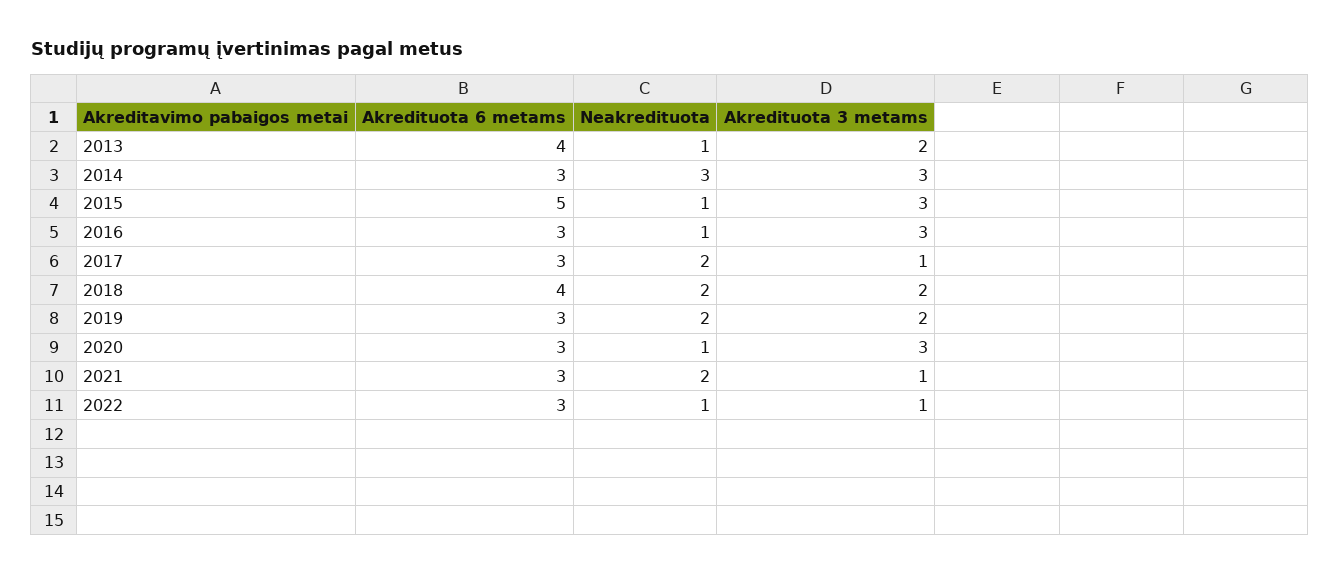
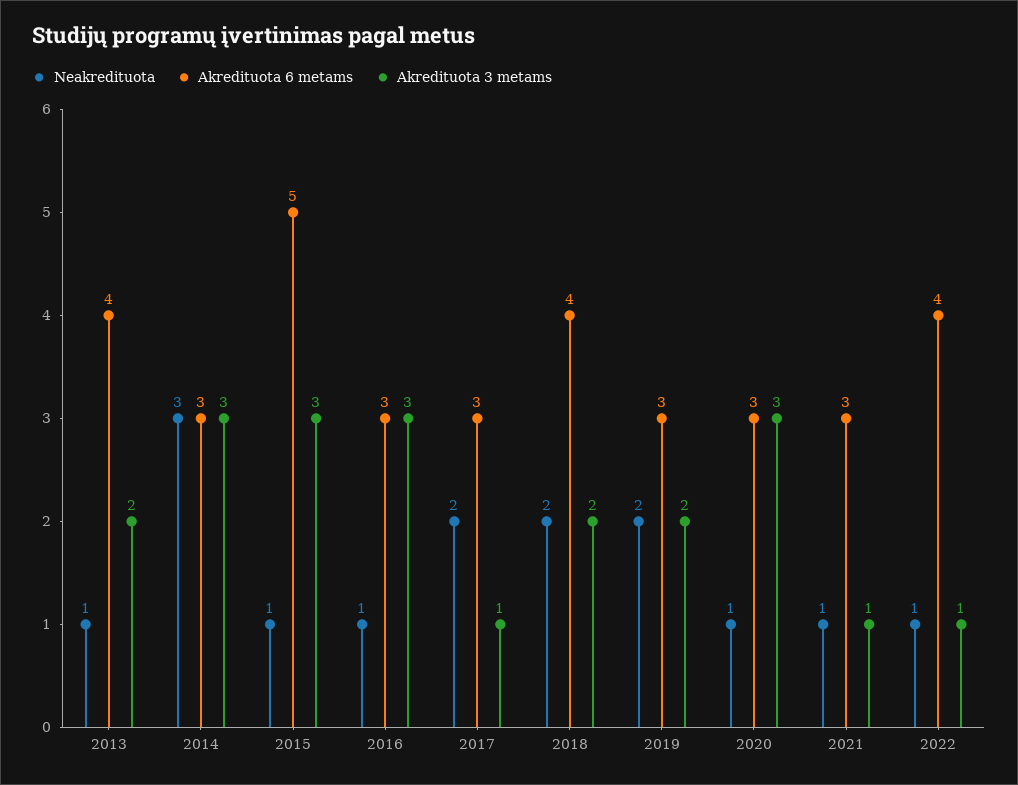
Neakredituota, 2021: 2 -> 1
Akredituota 6 metams, 2022: 3 -> 4

